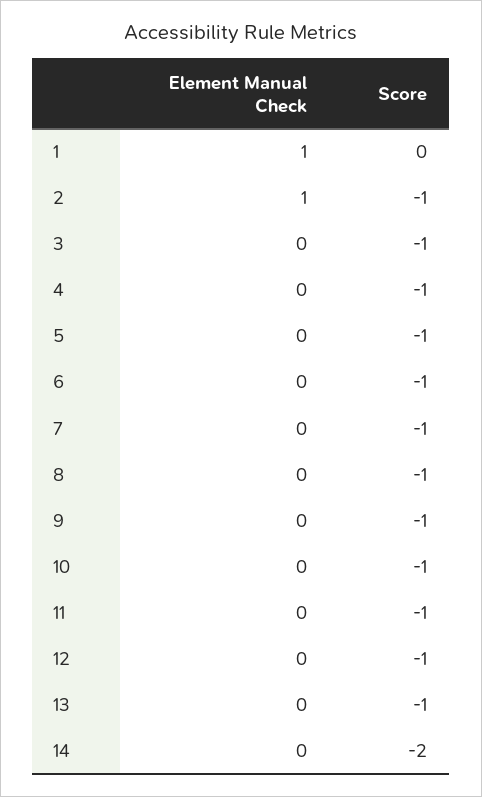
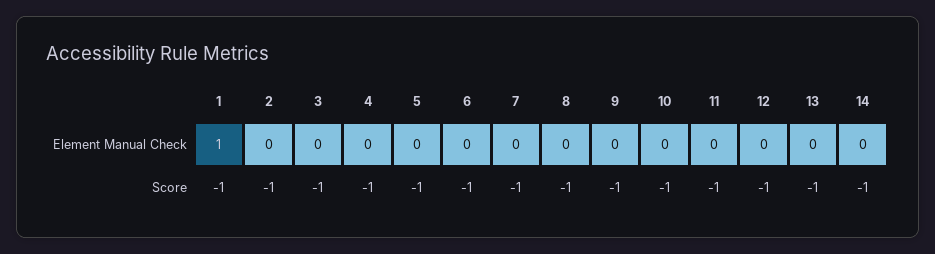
Score, 1: 0 -> -1
Element Manual Check, 2: 1 -> 0
Score, 14: -2 -> -1

